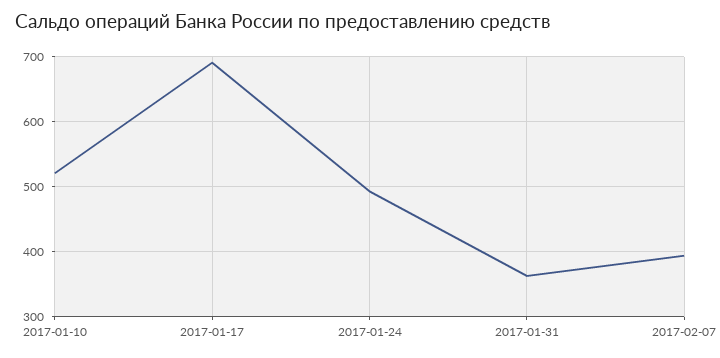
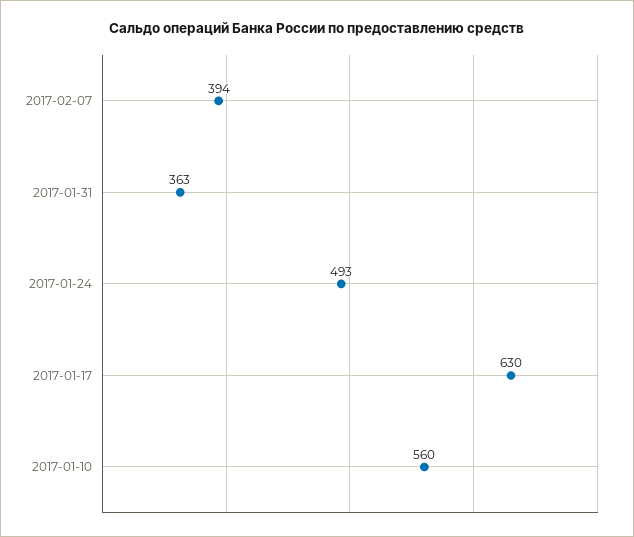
2017-01-10: 520 -> 560
2017-01-17: 690 -> 630

